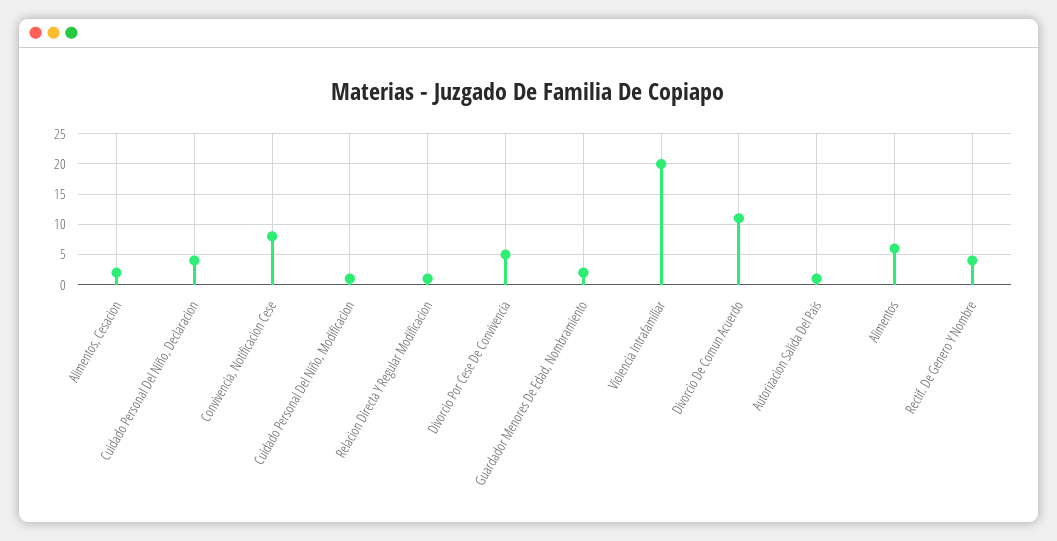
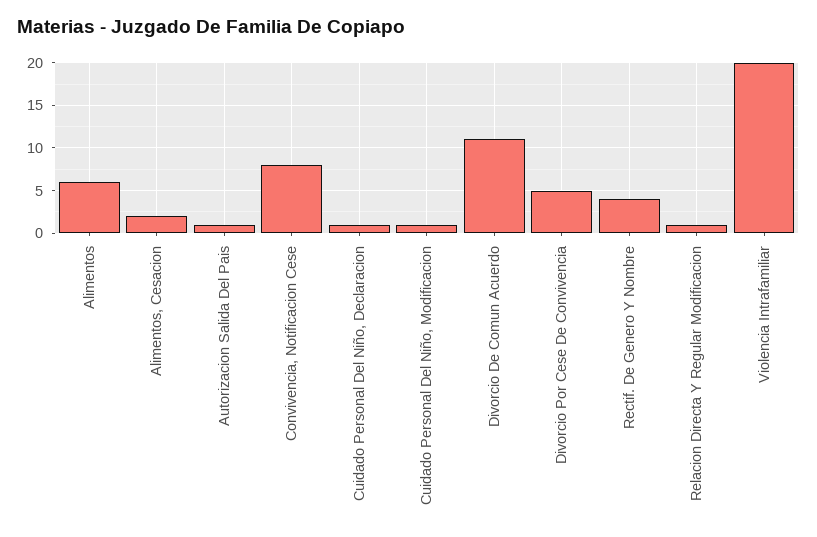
Cuidado Personal Del Niño, Declaracion: 4 -> 1
Guardador Menores De Edad, Nombramiento: 2 -> none

